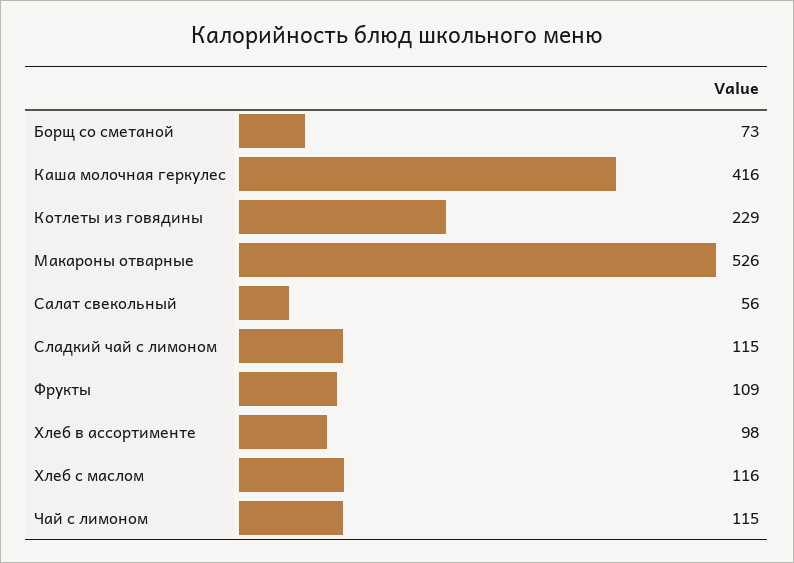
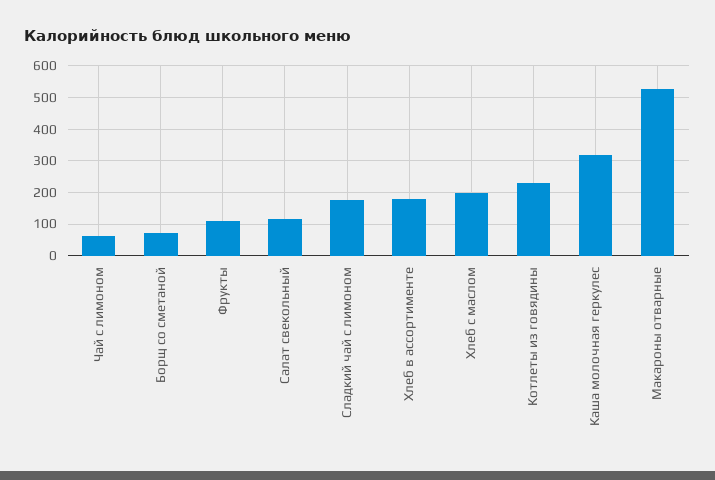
Каша молочная геркулес: 416 -> 320
Салат свекольный: 56 -> 120
Сладкий чай с лимоном: 115 -> 180
Хлеб в ассортименте: 98 -> 180
Хлеб с маслом: 116 -> 200
Чай с лимоном: 115 -> 60

